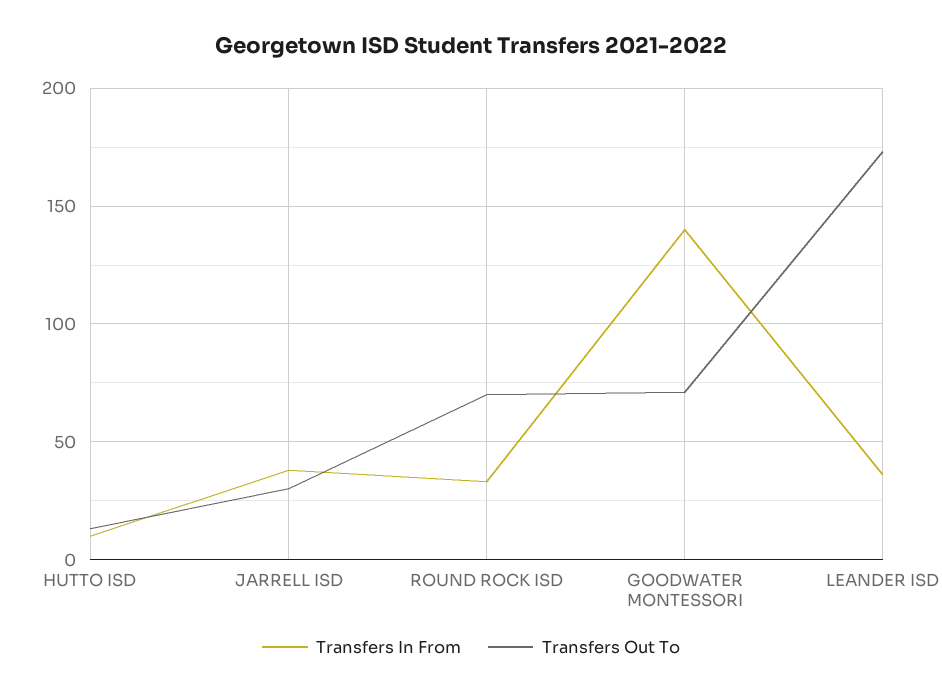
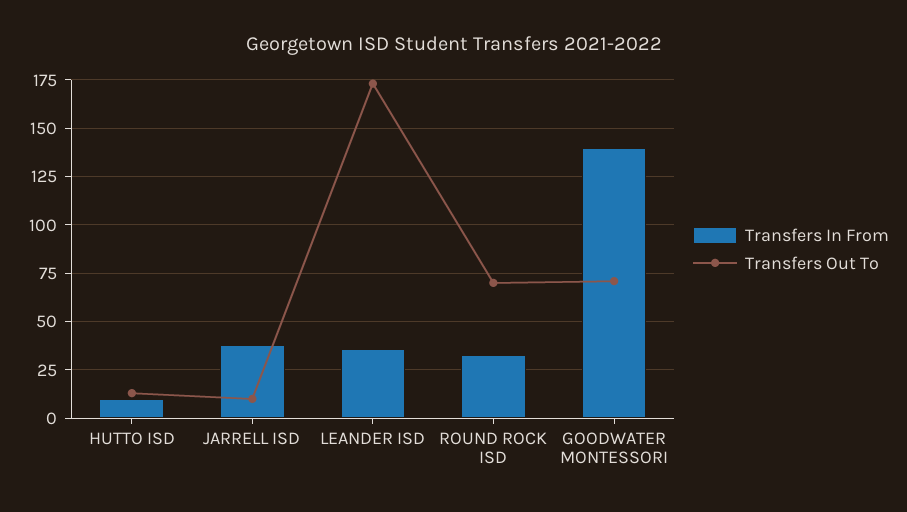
Transfers Out To, JARRELL ISD: 30 -> 10

